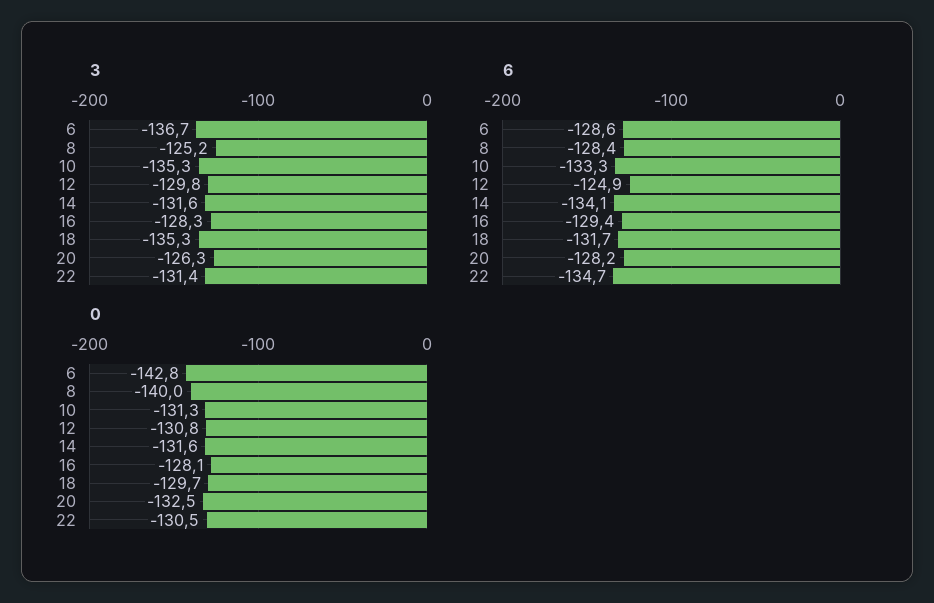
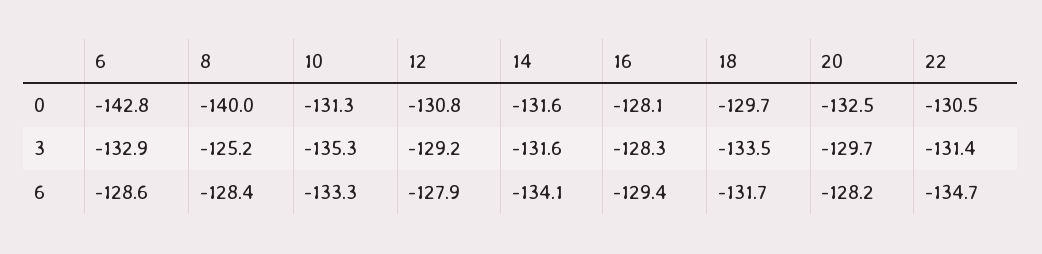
3, 6: -136.7 -> -132.9
3, 12: -129.8 -> -129.2
3, 18: -135.3 -> -133.5
3, 20: -126.3 -> -129.7
6, 12: -124.9 -> -127.9

